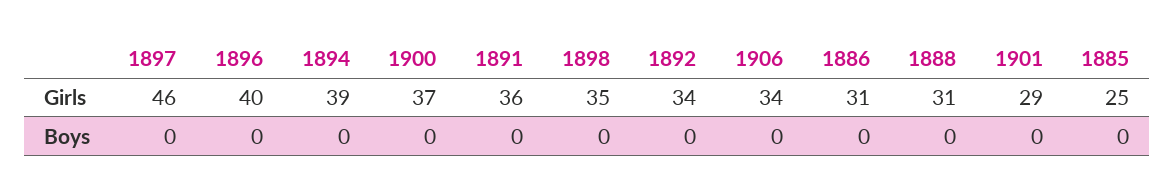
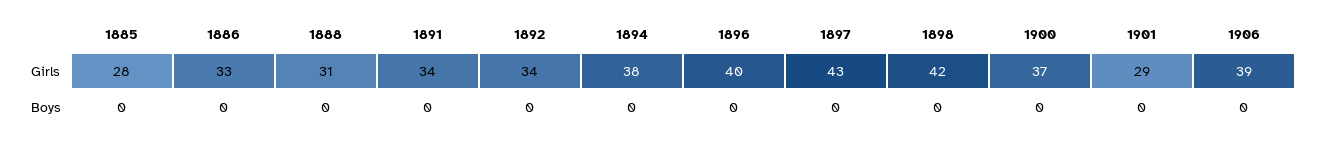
1897, Girls: 46 -> 43
1894, Girls: 39 -> 38
1891, Girls: 36 -> 34
1898, Girls: 35 -> 42
1906, Girls: 34 -> 39
1886, Girls: 31 -> 33
1885, Girls: 25 -> 28

